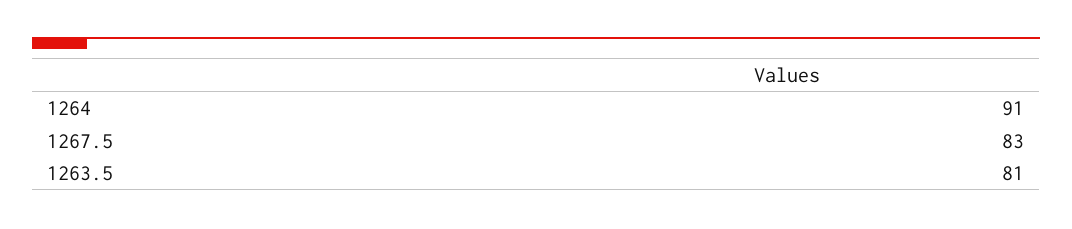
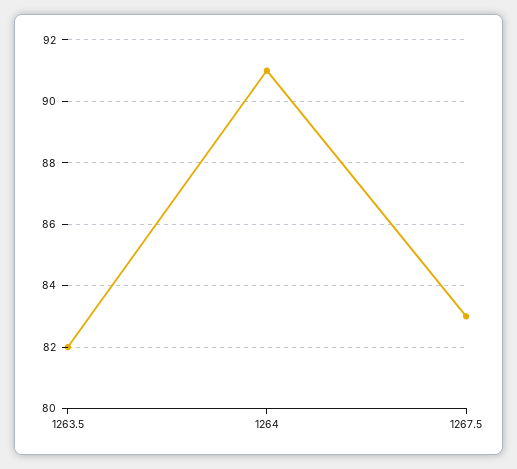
1263.5: 81 -> 82

